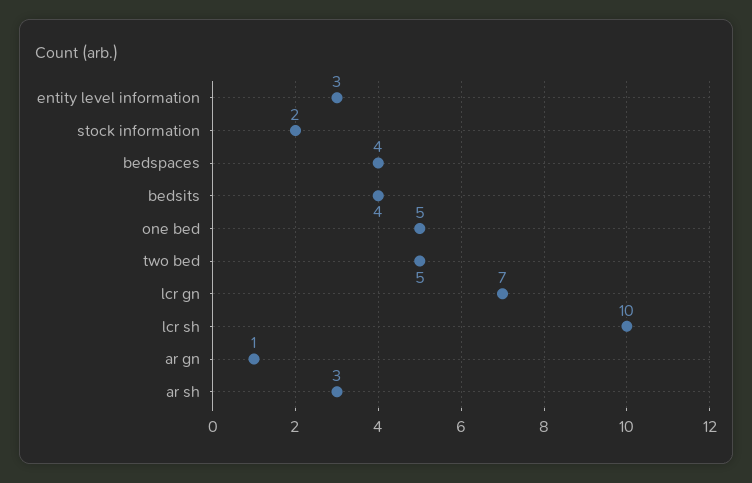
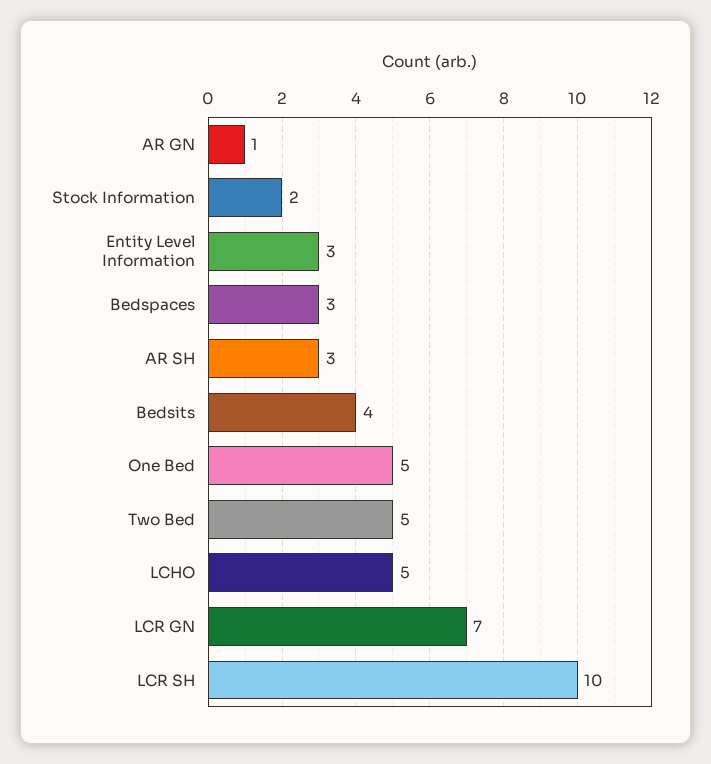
bedspaces: 4 -> 3
LCHO: none -> 5

